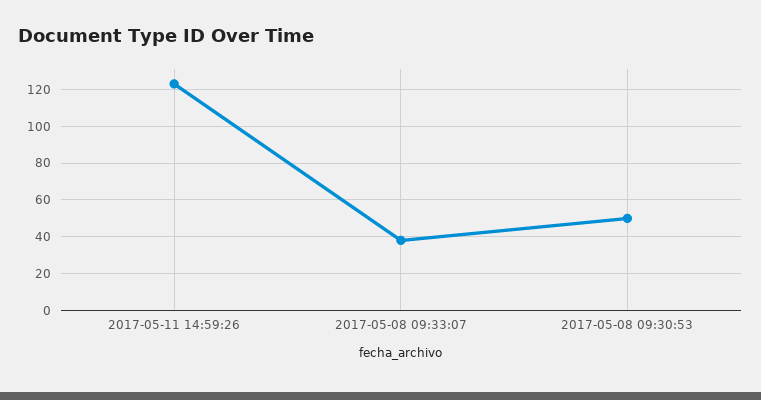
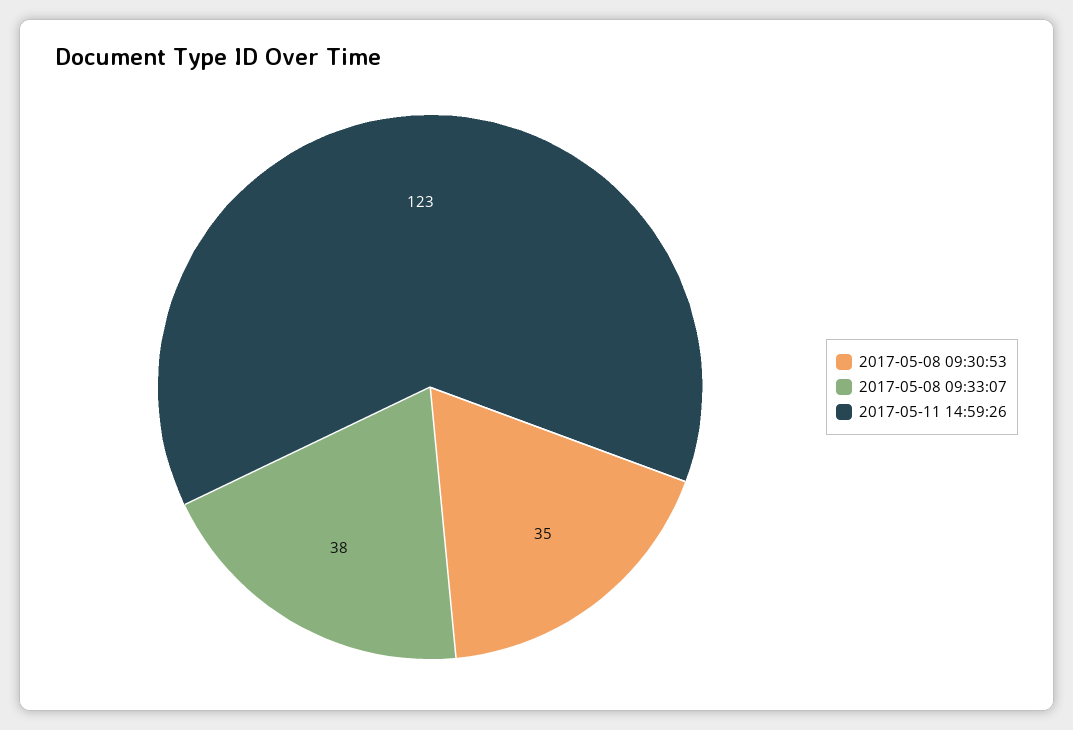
2017-05-08 09:30:53: 50 -> 35

